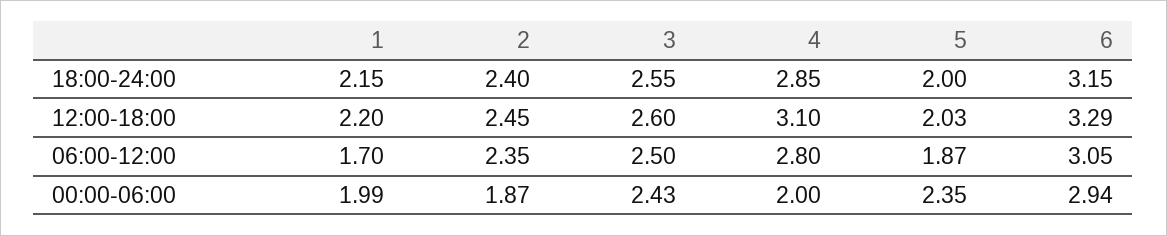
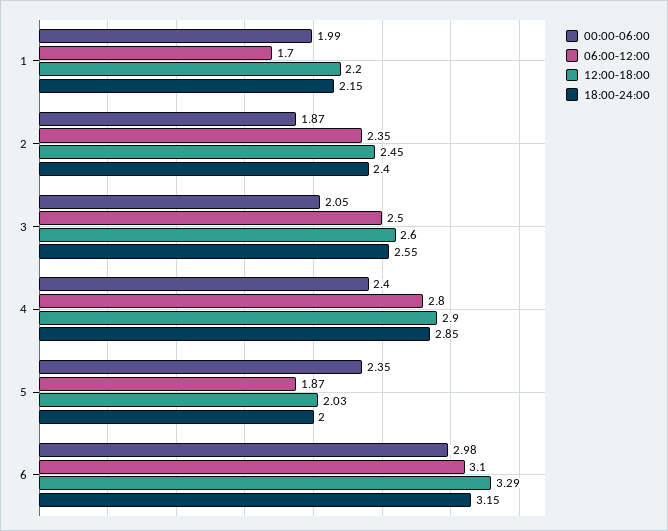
12:00-18:00, 4: 3.1 -> 2.9
06:00-12:00, 6: 3.05 -> 3.1
00:00-06:00, 3: 2.43 -> 2.05
00:00-06:00, 4: 2 -> 2.4
00:00-06:00, 6: 2.94 -> 2.98

